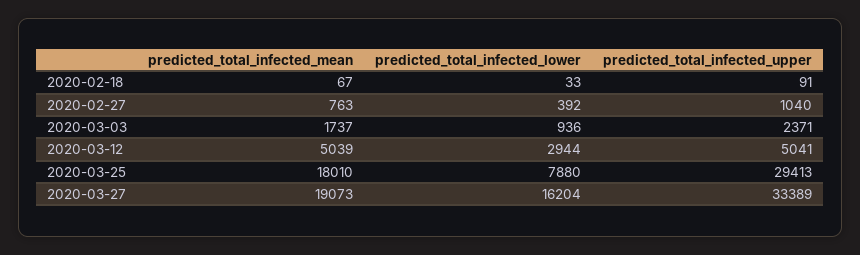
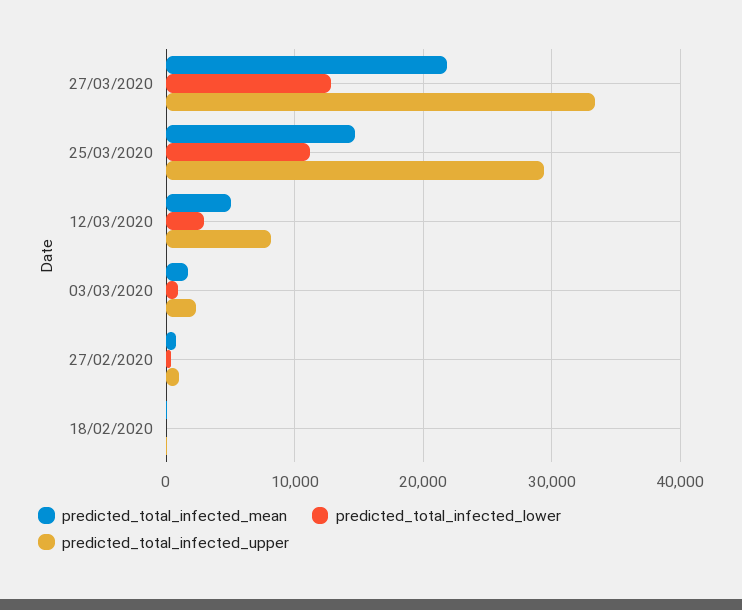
predicted_total_infected_upper, 2020-03-12: 5041 -> 8000
predicted_total_infected_mean, 2020-03-25: 18010 -> 15000
predicted_total_infected_lower, 2020-03-25: 7880 -> 11000
predicted_total_infected_mean, 2020-03-27: 19073 -> 22000
predicted_total_infected_lower, 2020-03-27: 16204 -> 13000

